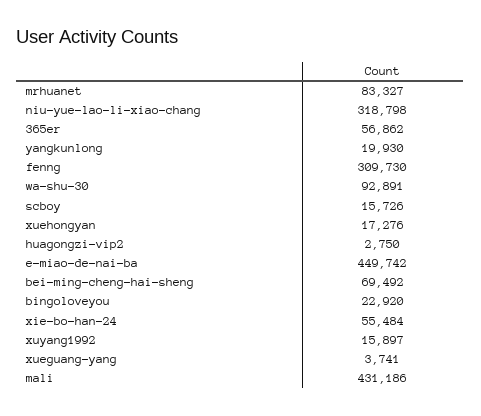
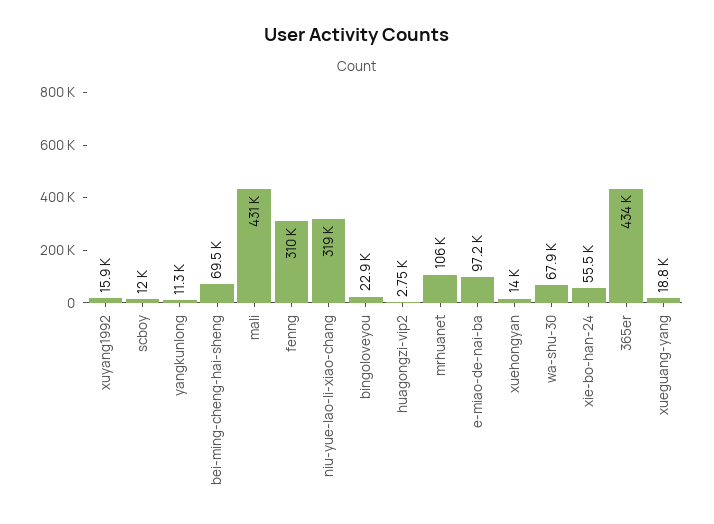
mrhuanet: 83327 -> 106000
365er: 56862 -> 434000
yangkunlong: 19930 -> 11300
wa-shu-30: 92891 -> 67900
scboy: 15726 -> 12000
xuehongyan: 17276 -> 14000
e-miao-de-nai-ba: 449742 -> 97200
xueguang-yang: 3741 -> 18800

